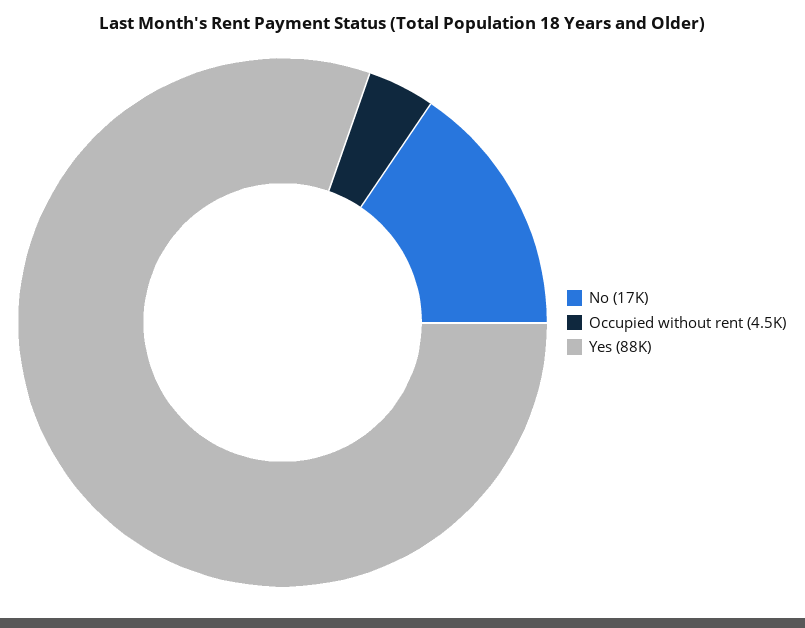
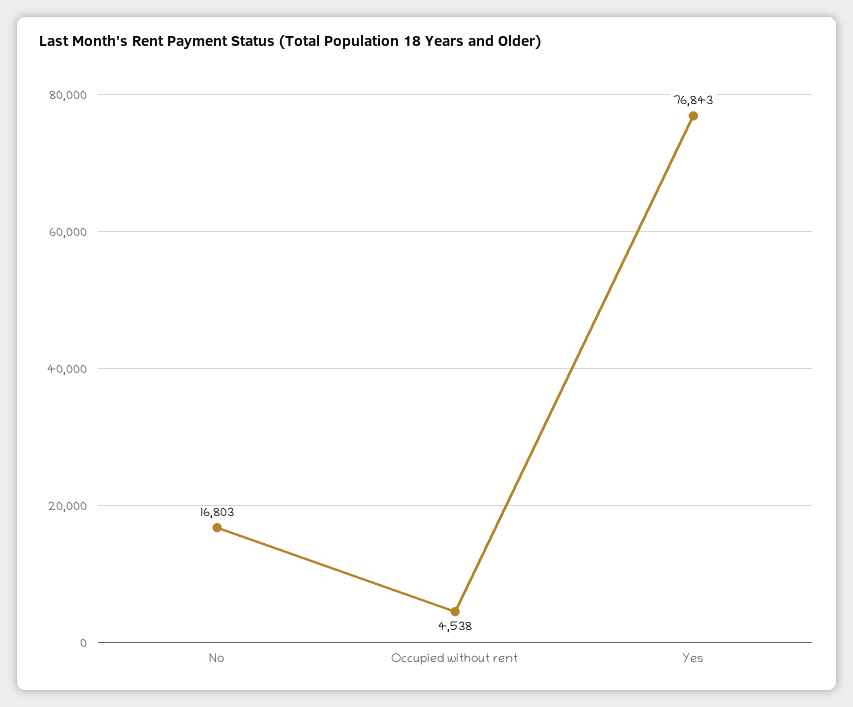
Yes: 88000 -> 76843

